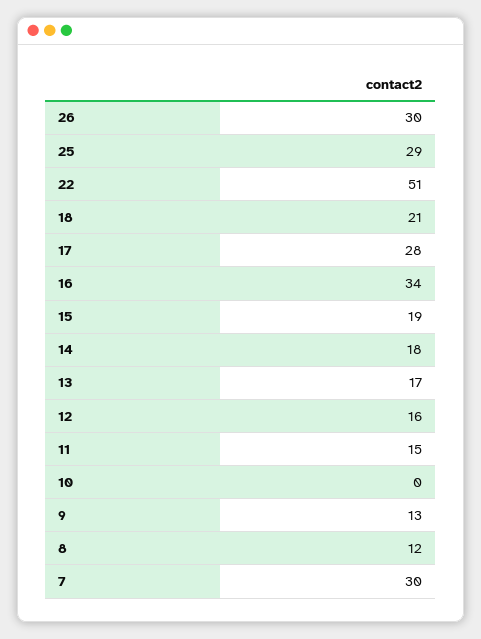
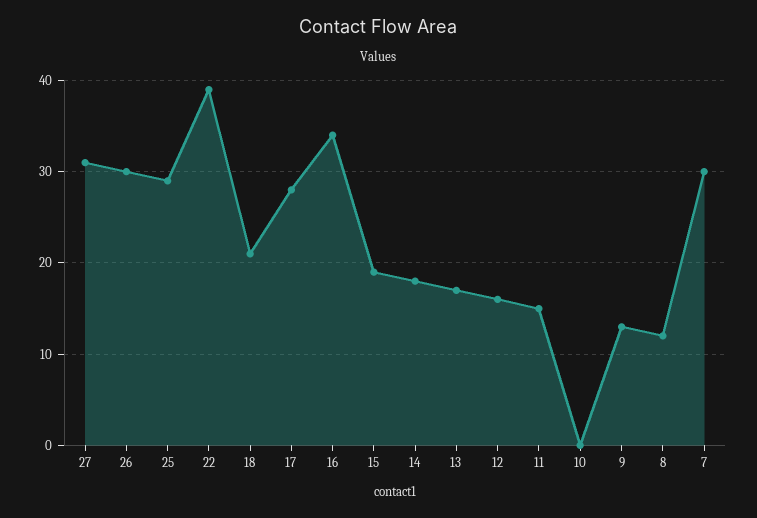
22: 51 -> 39
27: none -> 31

